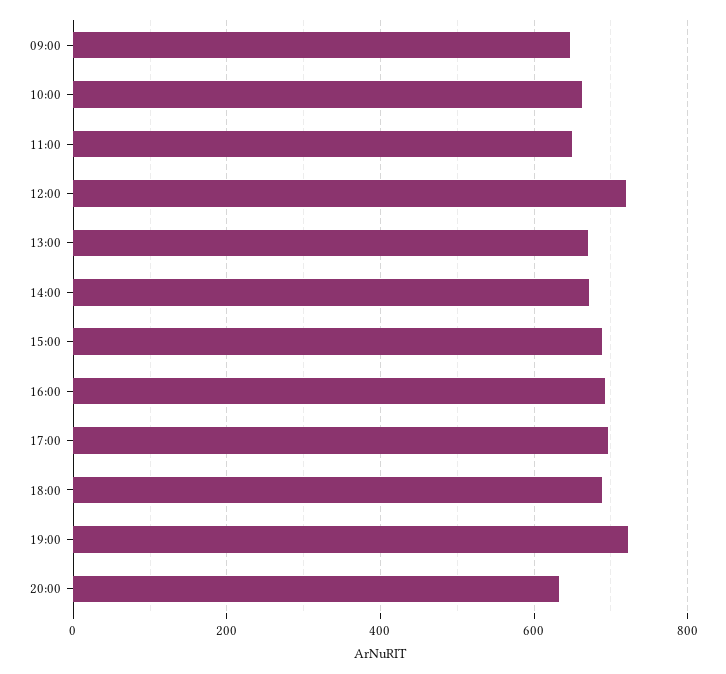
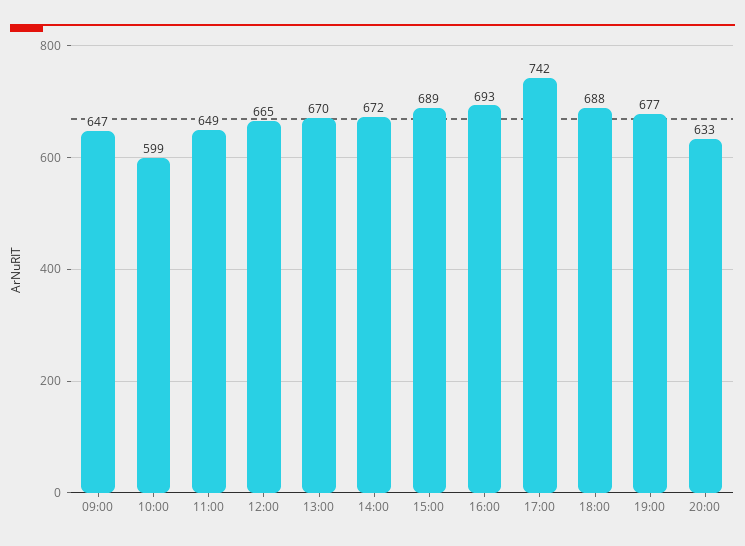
10:00: 660 -> 599
12:00: 720 -> 665
17:00: 700 -> 742
19:00: 720 -> 677

